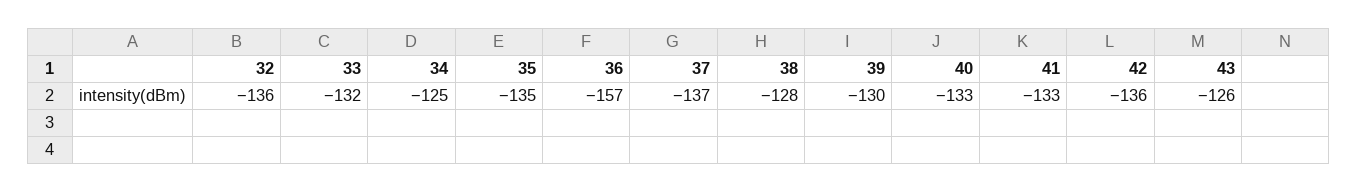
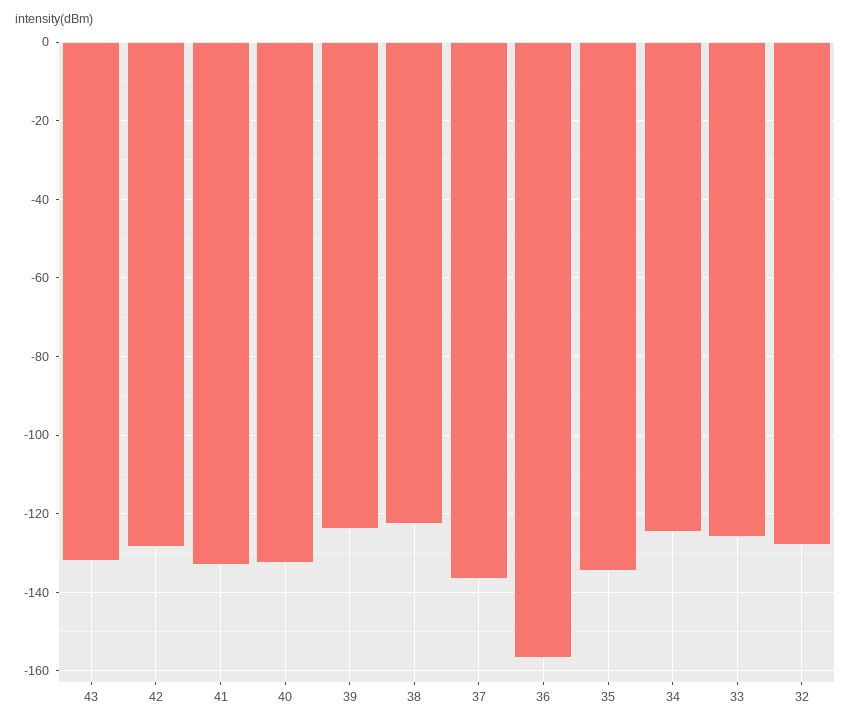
32: -136 -> -128
33: -132 -> -126
38: -128 -> -122
39: -130 -> -124
42: -136 -> -128
43: -126 -> -132

